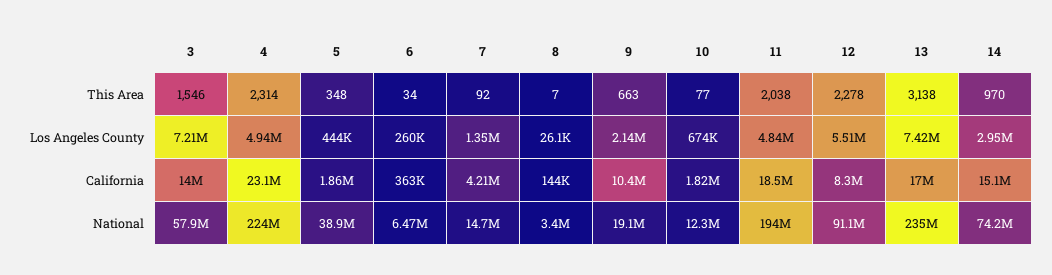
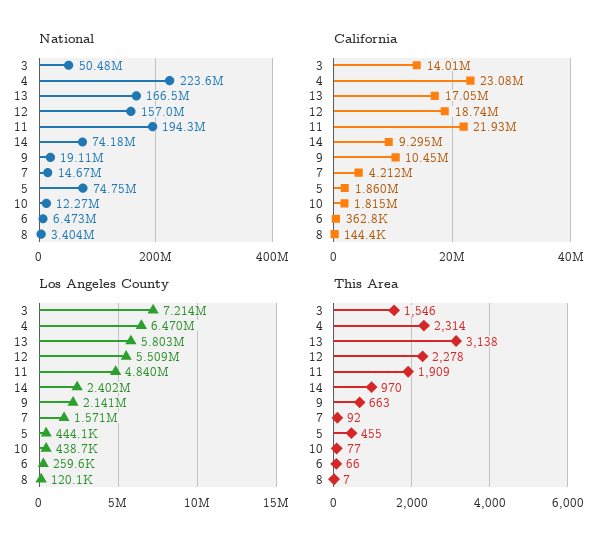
This Area, 5: 348 -> 455
This Area, 6: 34 -> 66
This Area, 11: 2038 -> 1909
Los Angeles County, 4: 4940000 -> 6470000
Los Angeles County, 7: 1350000 -> 1571000
Los Angeles County, 8: 26100 -> 120100
Los Angeles County, 10: 674000 -> 438700
Los Angeles County, 13: 7420000 -> 5803000
Los Angeles County, 14: 2950000 -> 2402000
California, 11: 18500000 -> 21930000
California, 12: 8300000 -> 18740000
California, 14: 15100000 -> 9295000
National, 3: 57900000 -> 50480000
National, 5: 38900000 -> 74750000
National, 12: 91100000 -> 157000000
National, 13: 235000000 -> 166500000

